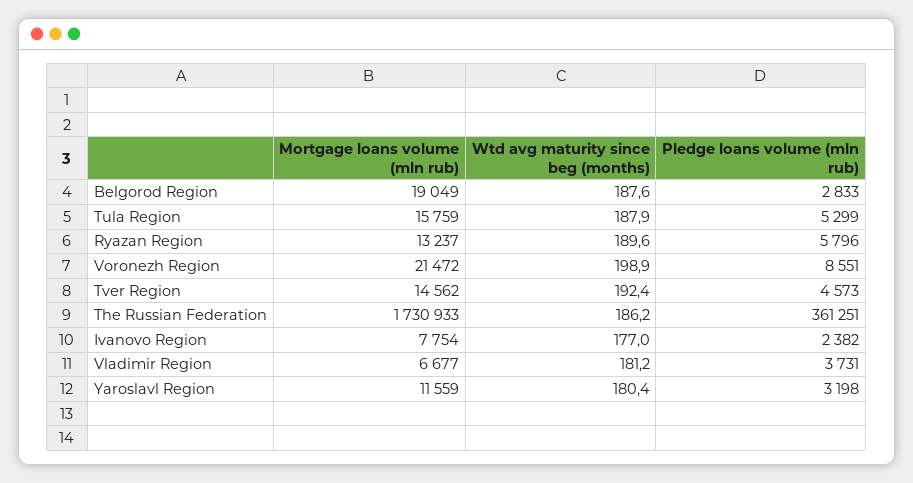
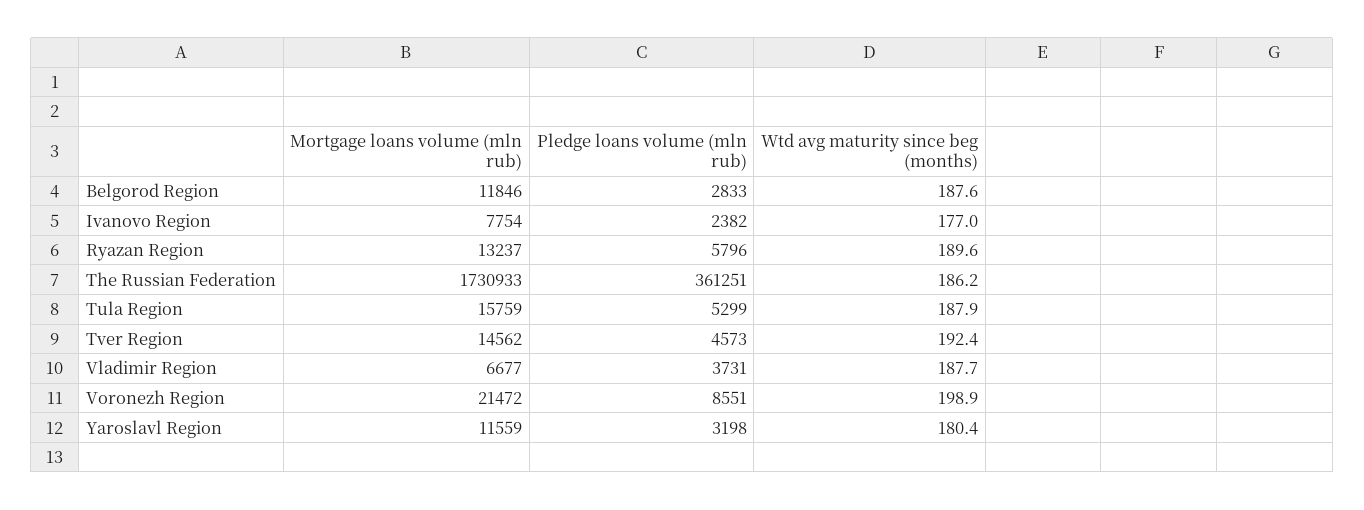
Mortgage loans volume (mln rub), Belgorod Region: 19049 -> 11846
Wtd avg maturity since beg (months), Vladimir Region: 181.2 -> 187.7

